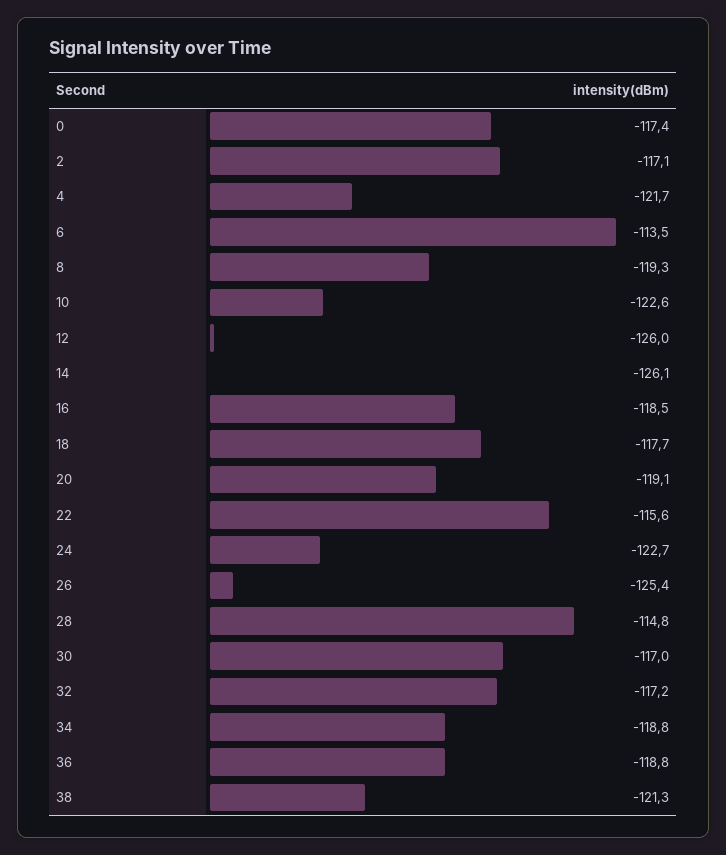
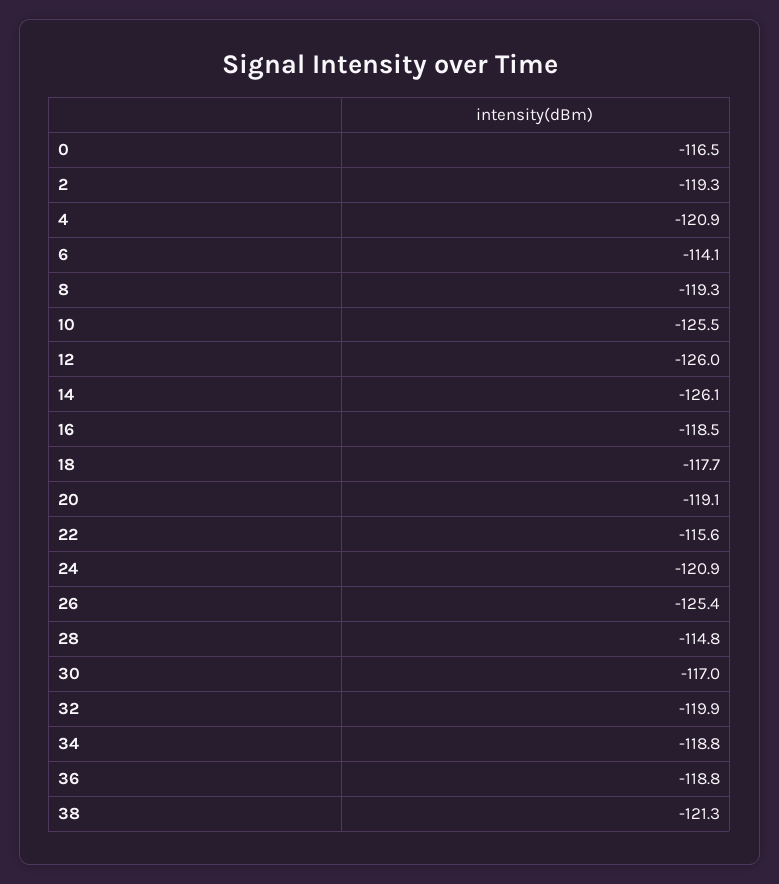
0: -117.4 -> -116.5
2: -117.1 -> -119.3
4: -121.7 -> -120.9
6: -113.5 -> -114.1
10: -122.6 -> -125.5
24: -122.7 -> -120.9
32: -117.2 -> -119.9

